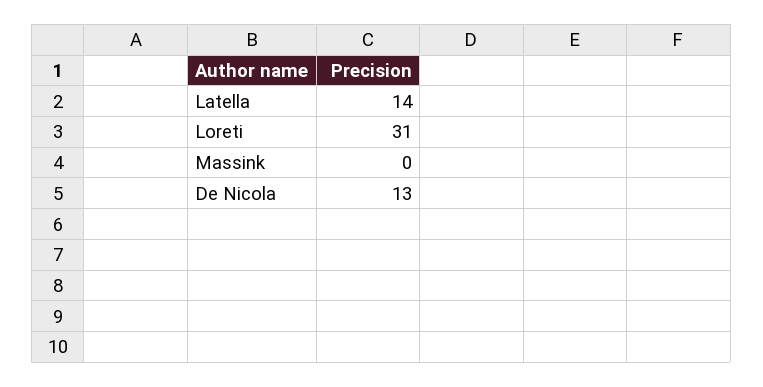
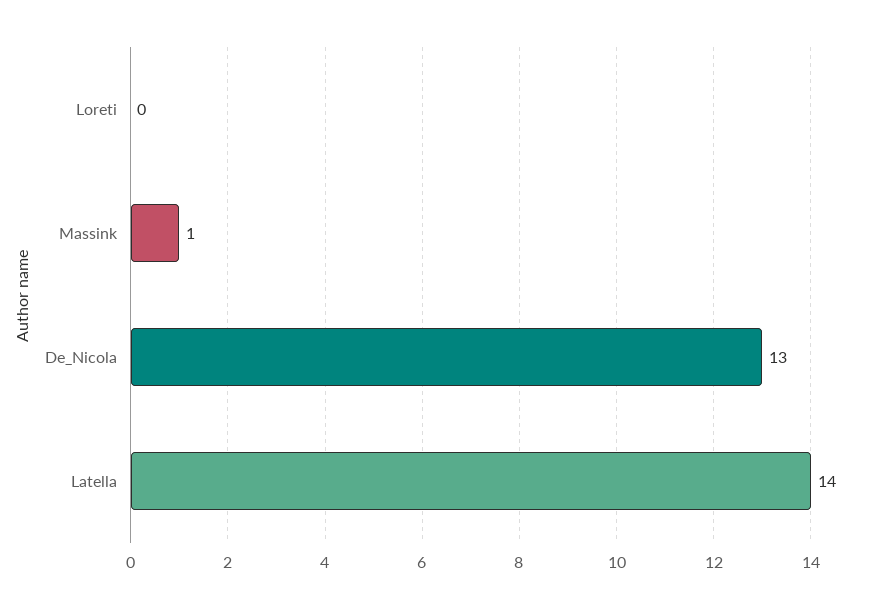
Loreti: 31 -> 0
Massink: 0 -> 1

